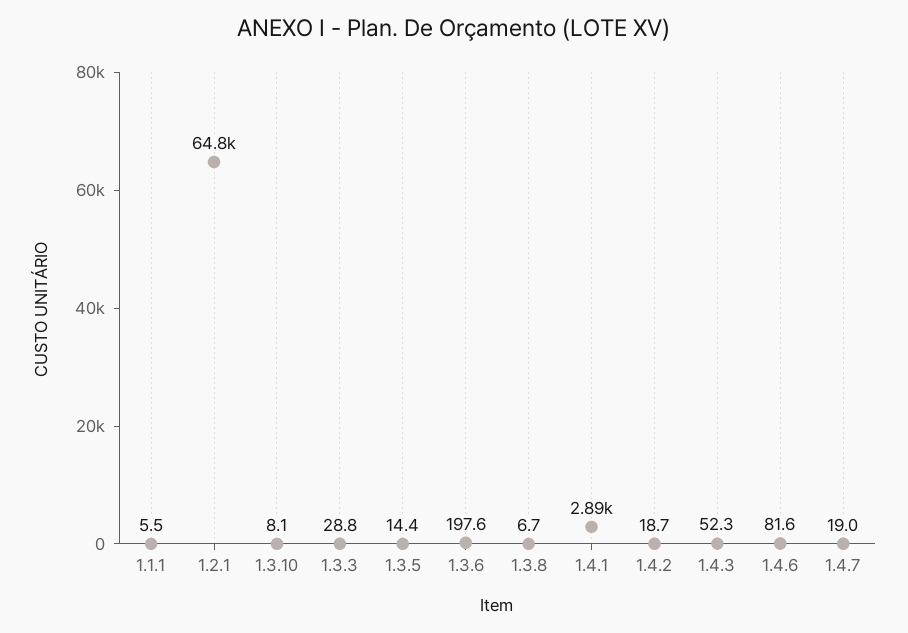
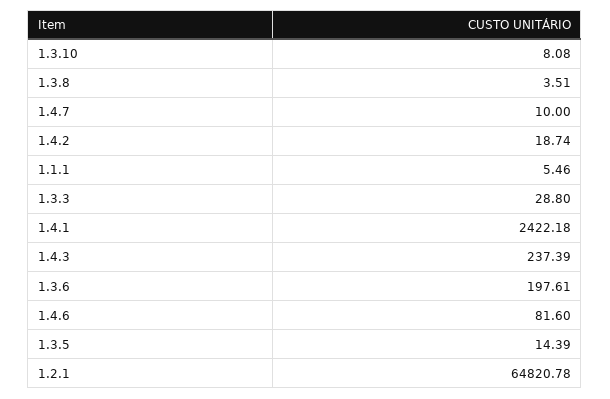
1.3.8: 6.7 -> 3.51
1.4.1: 2890 -> 2422.18
1.4.3: 52.3 -> 237.39
1.4.7: 19 -> 10

